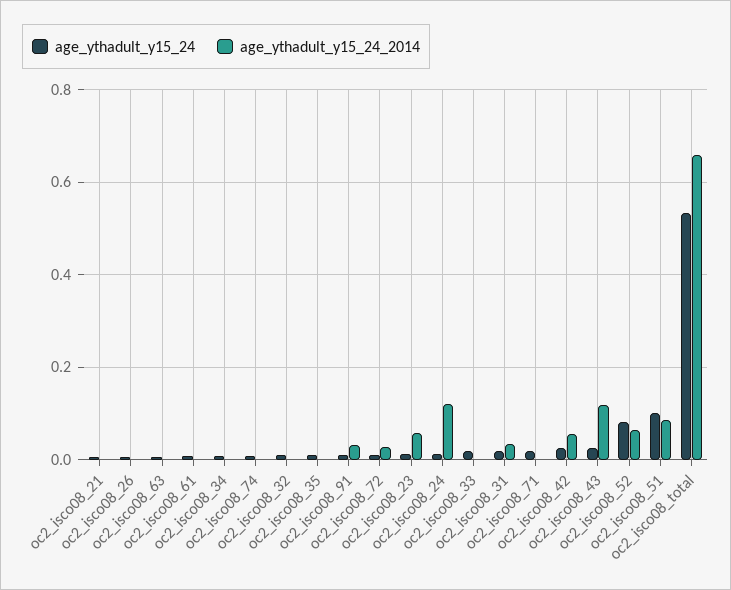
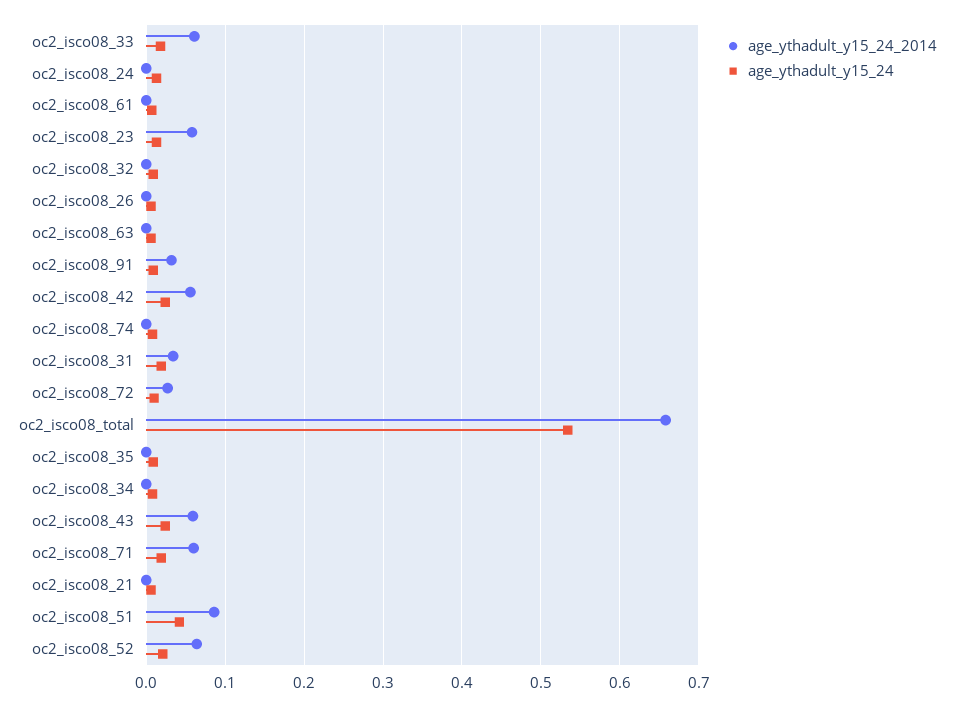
age_ythadult_y15_24_2014, oc2_isco08_24: 0.12 -> 0
age_ythadult_y15_24_2014, oc2_isco08_33: 0 -> 0.06
age_ythadult_y15_24_2014, oc2_isco08_71: 0 -> 0.06
age_ythadult_y15_24_2014, oc2_isco08_43: 0.12 -> 0.06
age_ythadult_y15_24, oc2_isco08_52: 0.08 -> 0.02
age_ythadult_y15_24, oc2_isco08_51: 0.1 -> 0.04

